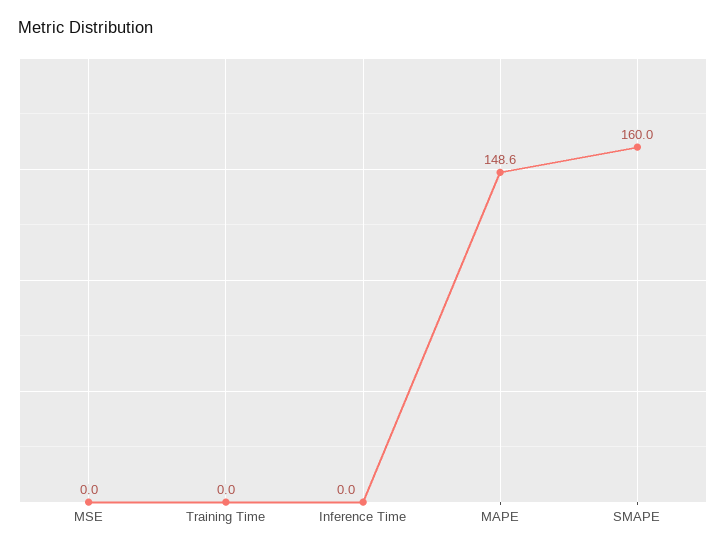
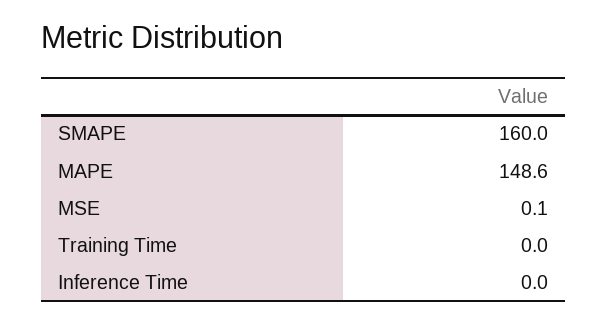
MSE: 0 -> 0.1

